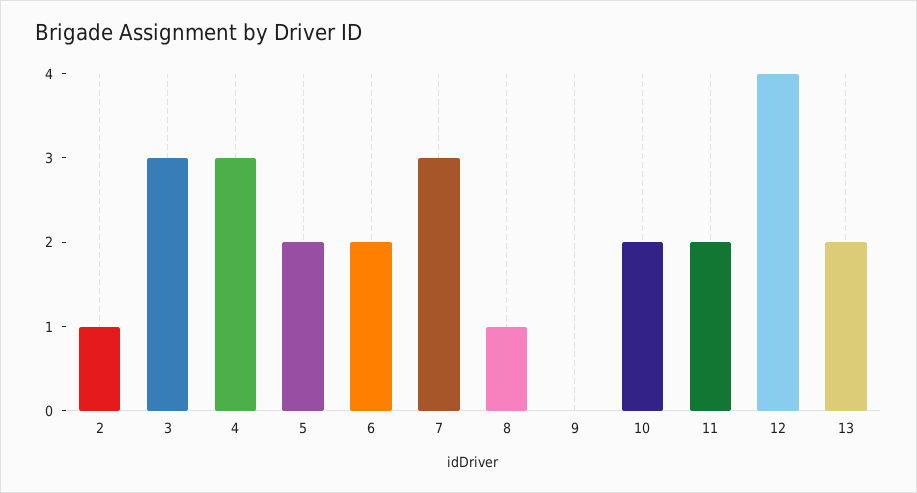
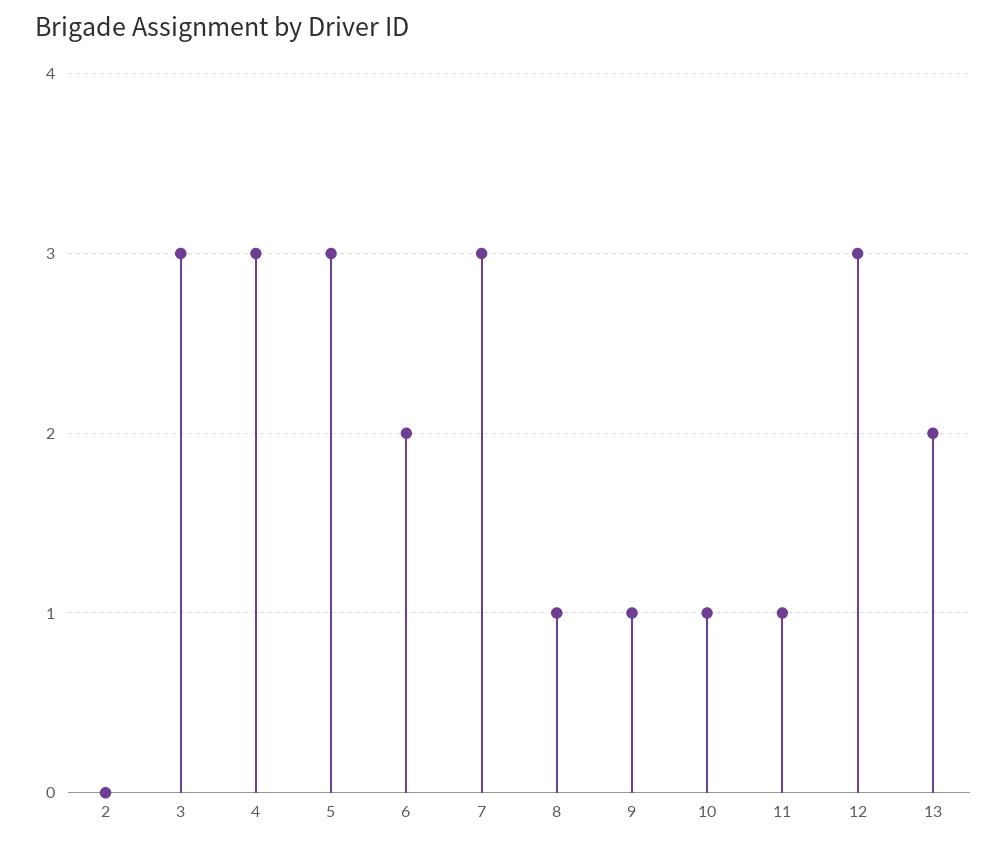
2: 1 -> 0
5: 2 -> 3
9: 0 -> 1
10: 2 -> 1
11: 2 -> 1
12: 4 -> 3

